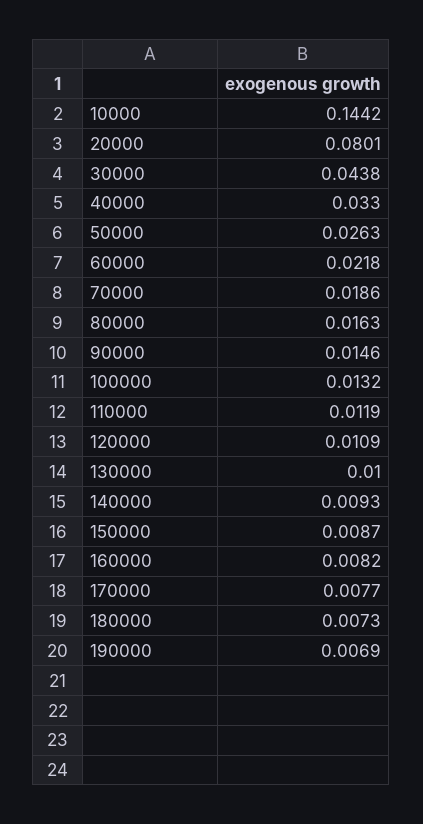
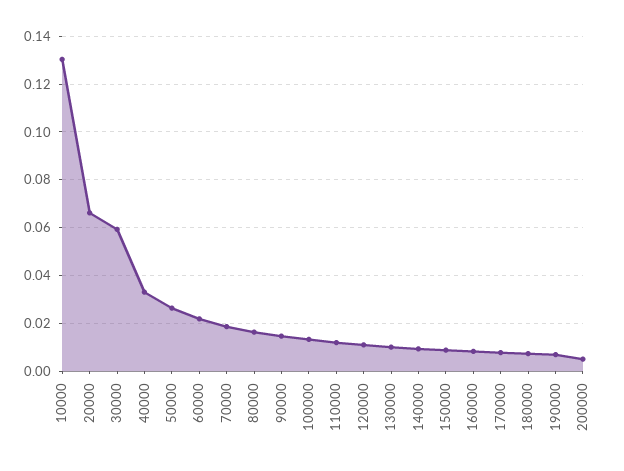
10000: 0.1442 -> 0.13
20000: 0.0801 -> 0.065
30000: 0.0438 -> 0.06
200000: none -> 0.005

